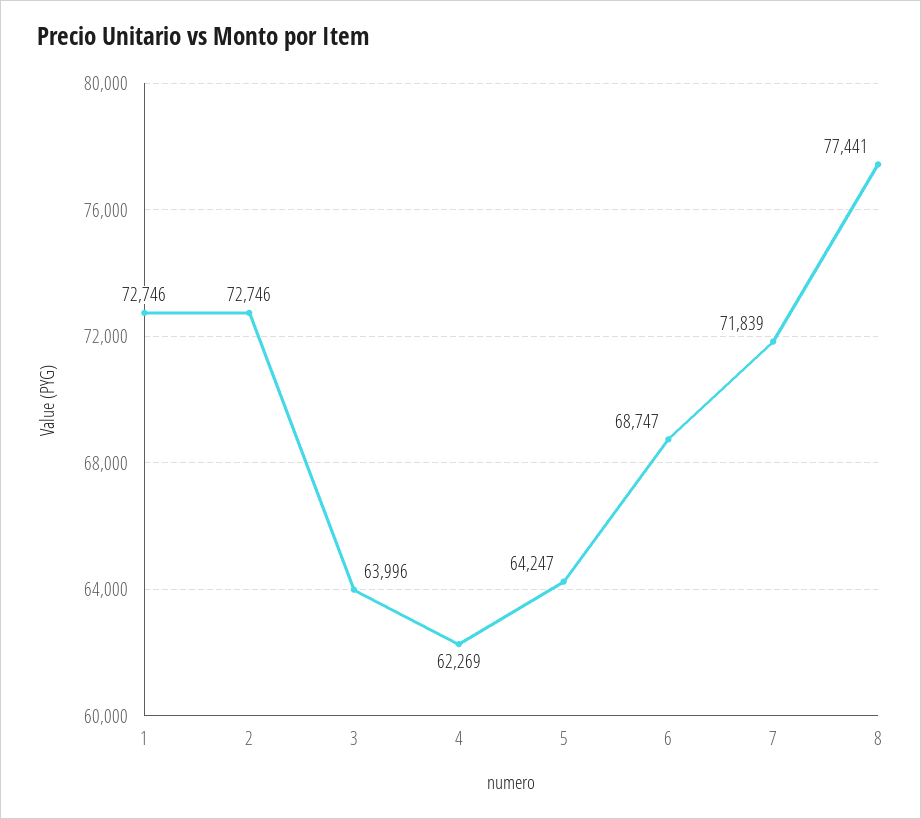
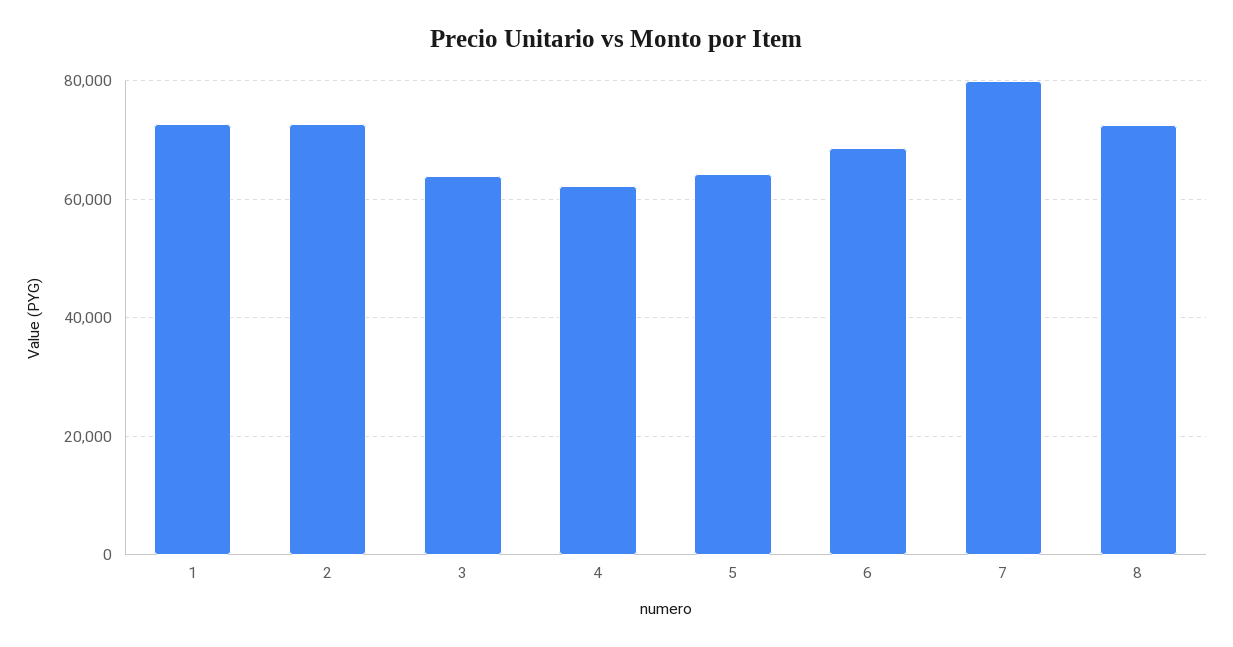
7: 71839 -> 80000
8: 77441 -> 72000

